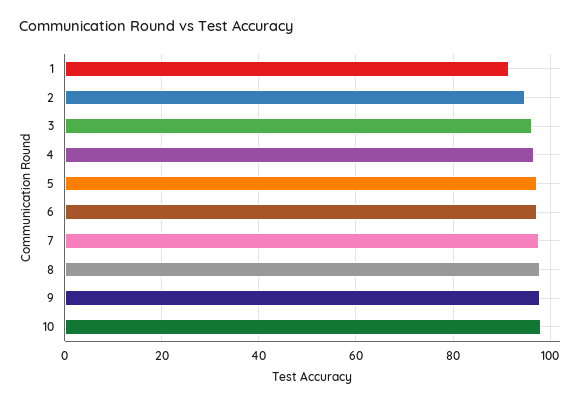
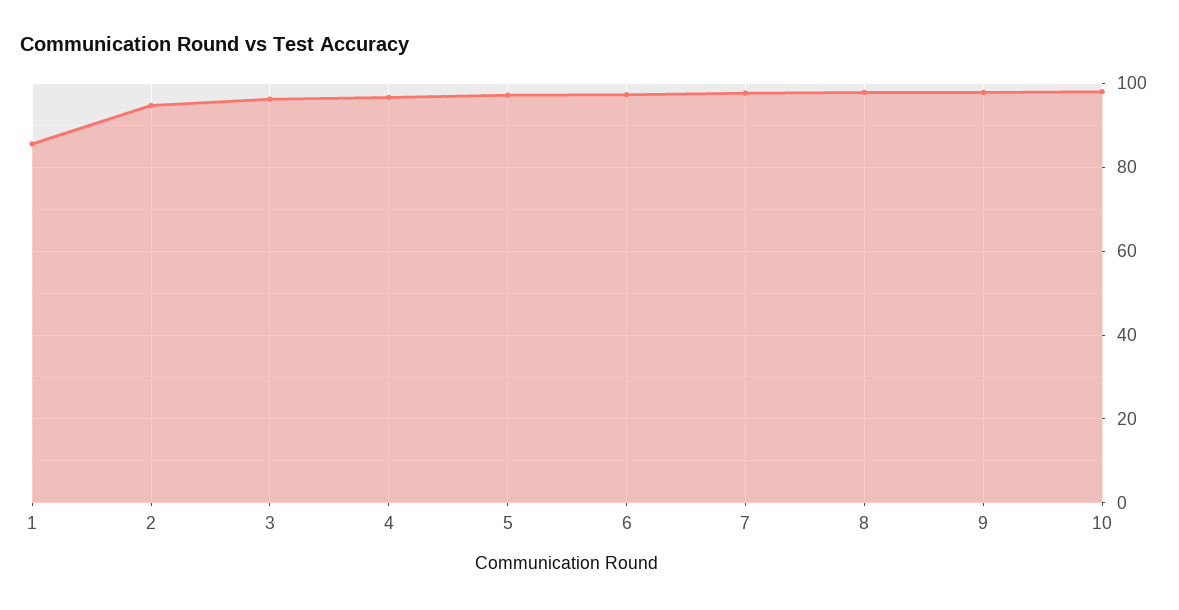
1: 92 -> 86

